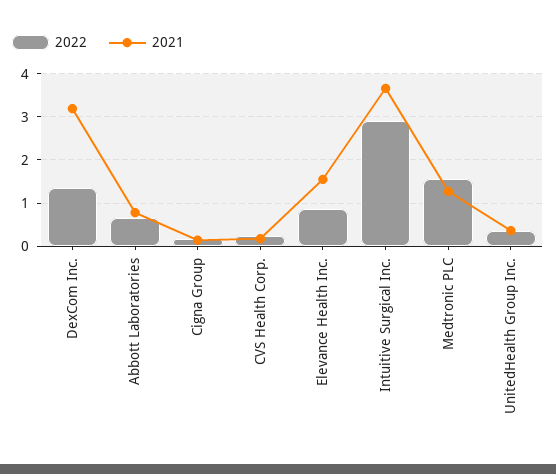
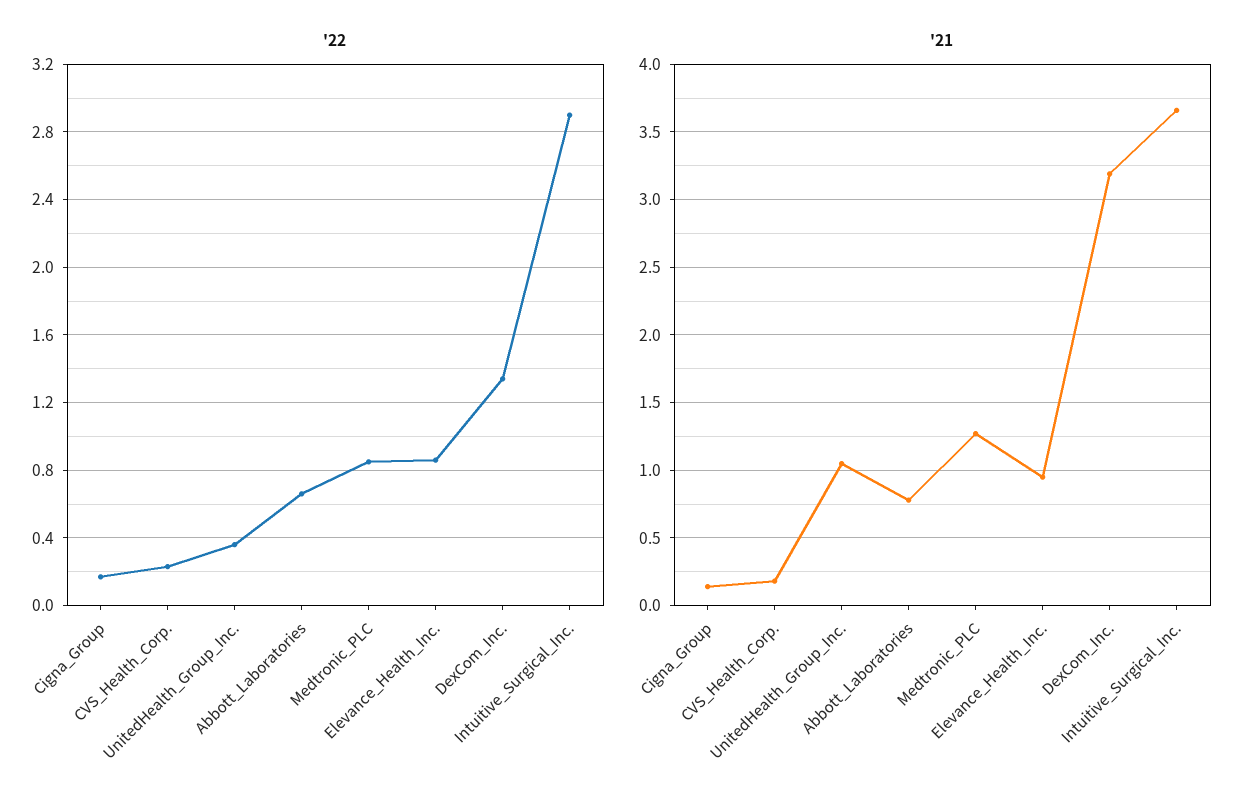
2021, Elevance Health Inc.: 1.6 -> 0.95
2022, Medtronic PLC: 1.6 -> 0.85
2021, UnitedHealth Group Inc.: 0.4 -> 1.05

